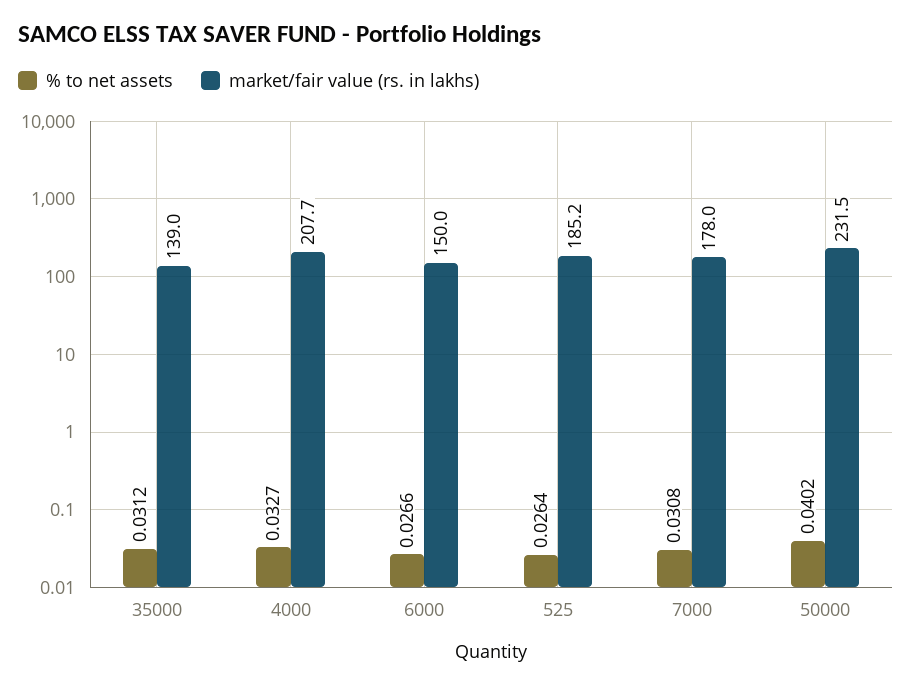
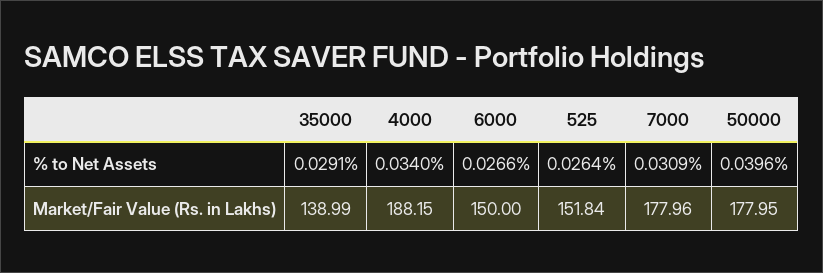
% to net assets, 35000: 0.0312 -> 0.0291
% to net assets, 4000: 0.0327 -> 0.034
market/fair value (rs. in lakhs), 4000: 207.7 -> 188.15
market/fair value (rs. in lakhs), 525: 185.2 -> 151.84
% to net assets, 7000: 0.0308 -> 0.0309
% to net assets, 50000: 0.0402 -> 0.0396
market/fair value (rs. in lakhs), 50000: 231.5 -> 177.95

